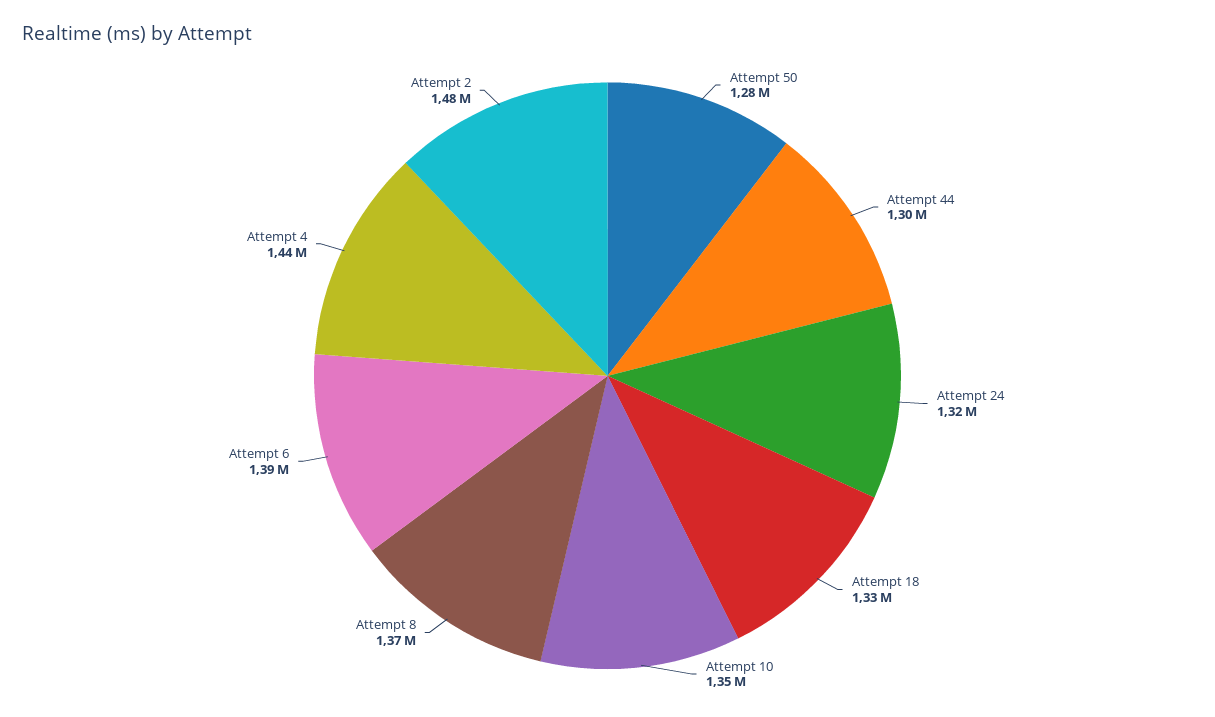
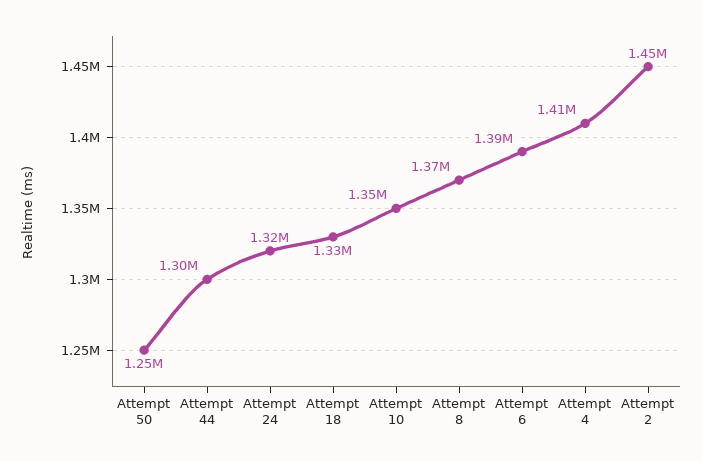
Attempt 50: 1280000 -> 1250000
Attempt 4: 1440000 -> 1410000
Attempt 2: 1480000 -> 1450000

